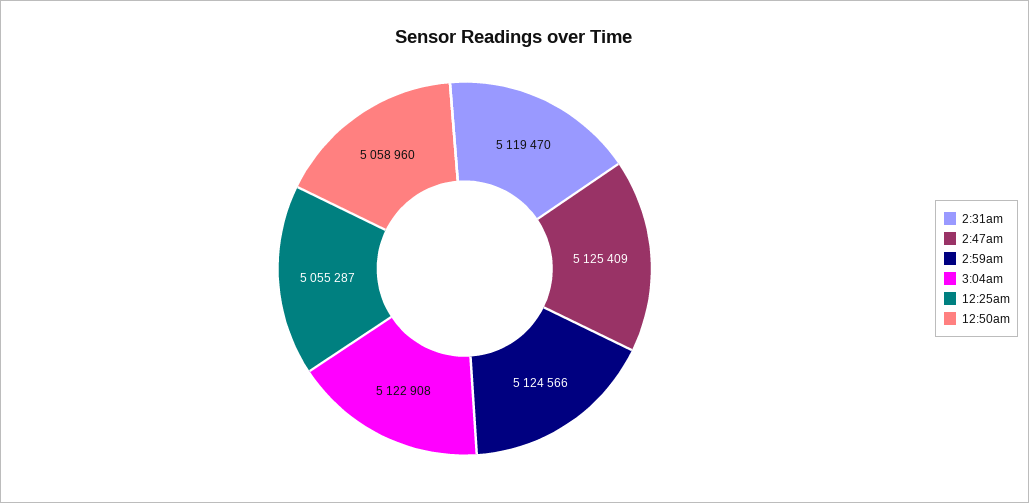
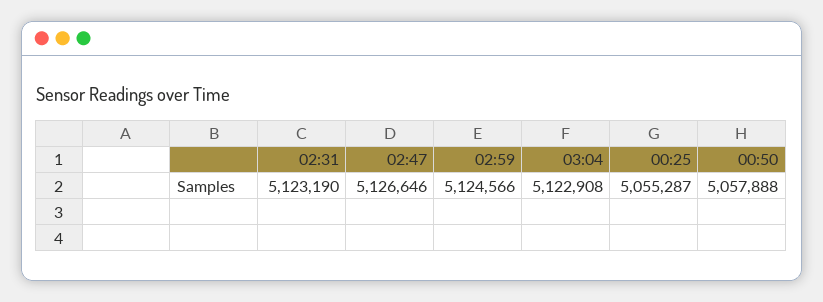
2:31am: 5119470 -> 5123190
2:47am: 5125409 -> 5126646
12:50am: 5058960 -> 5057888

